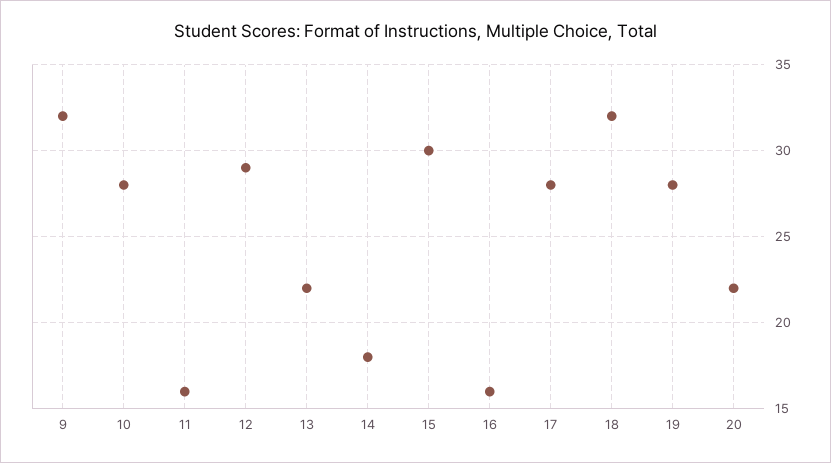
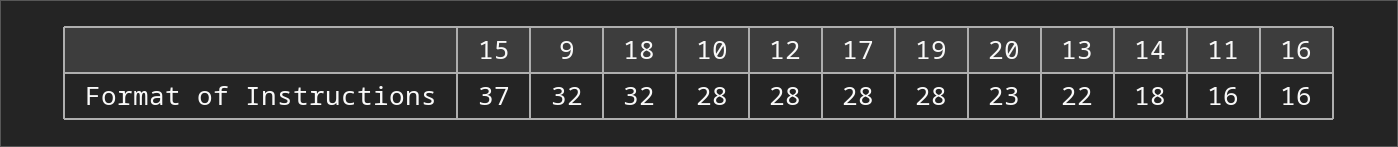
12: 29 -> 28
15: 30 -> 37
20: 22 -> 23

